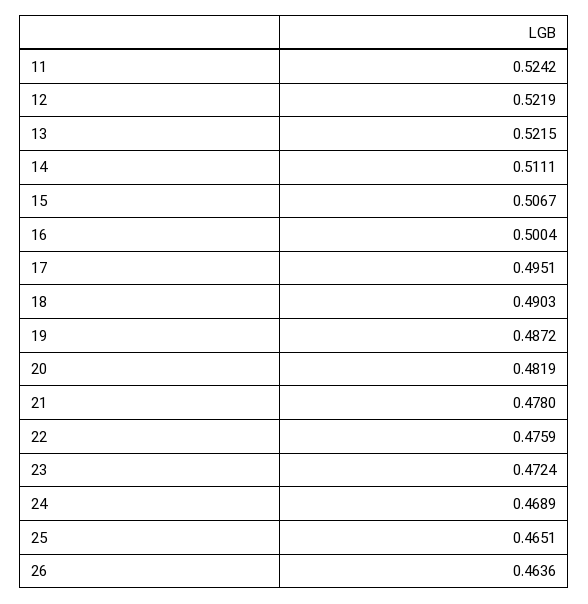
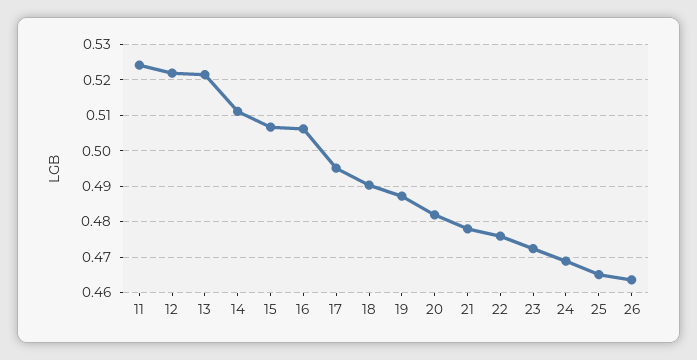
16: 0.5004 -> 0.506

